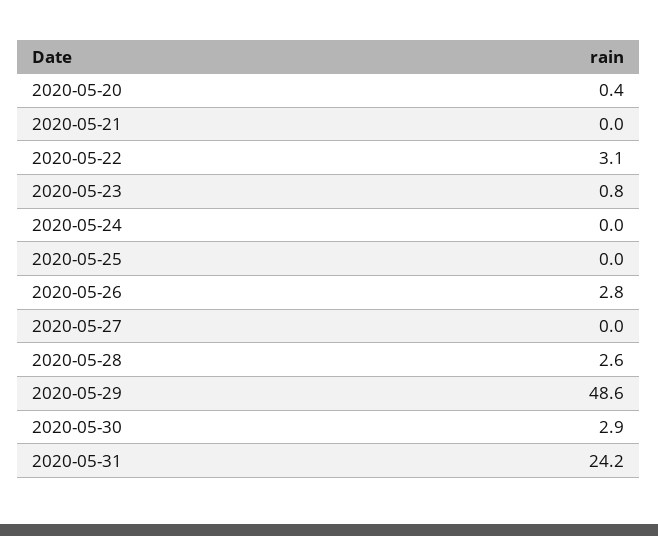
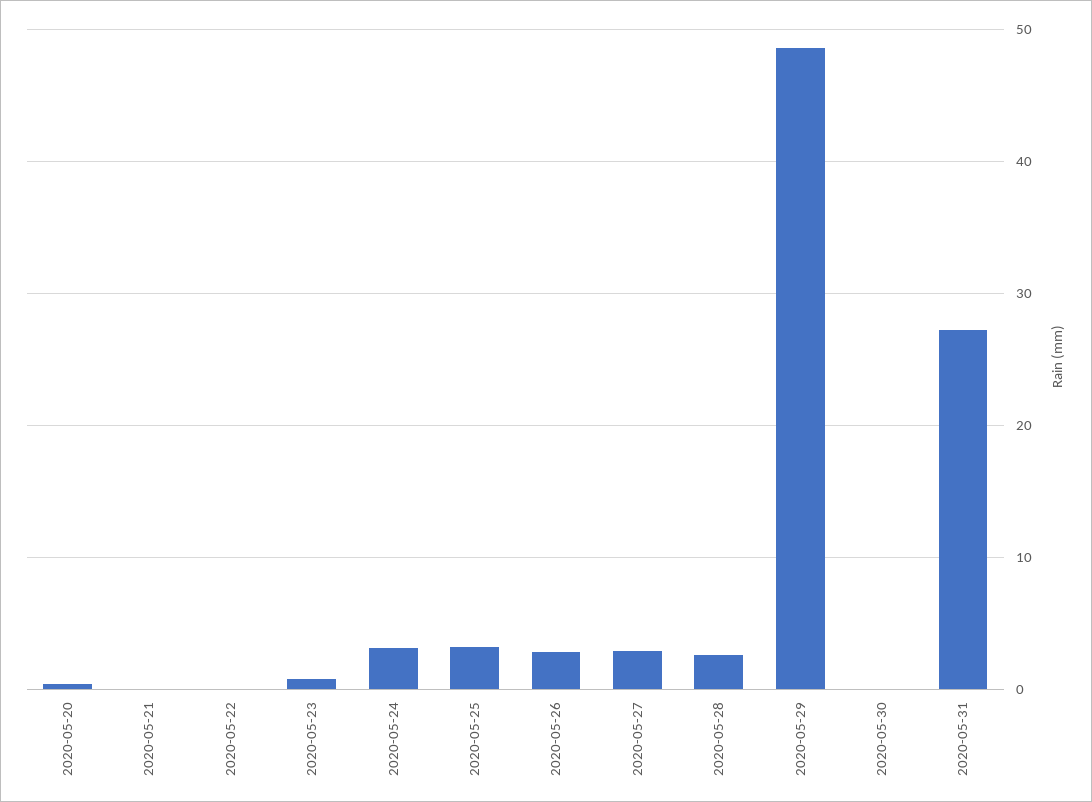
2020-05-22: 3.1 -> 0
2020-05-24: 0 -> 3
2020-05-25: 0 -> 3
2020-05-27: 0 -> 3
2020-05-30: 2.9 -> 0
2020-05-31: 24.2 -> 27

